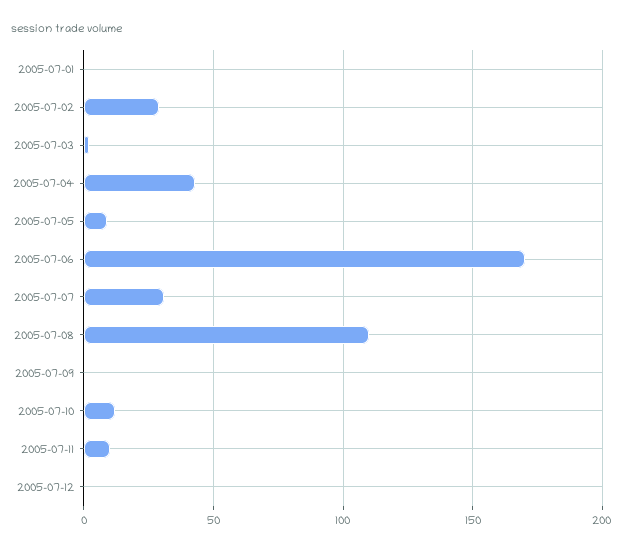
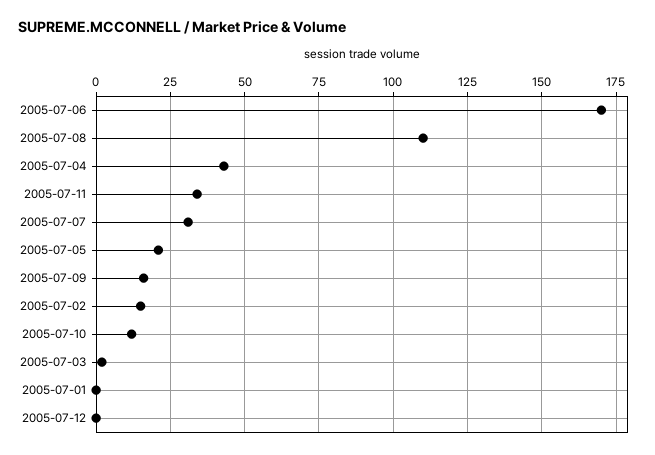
2005-07-02: 30 -> 15
2005-07-05: 10 -> 20
2005-07-09: 0 -> 15
2005-07-11: 10 -> 35

